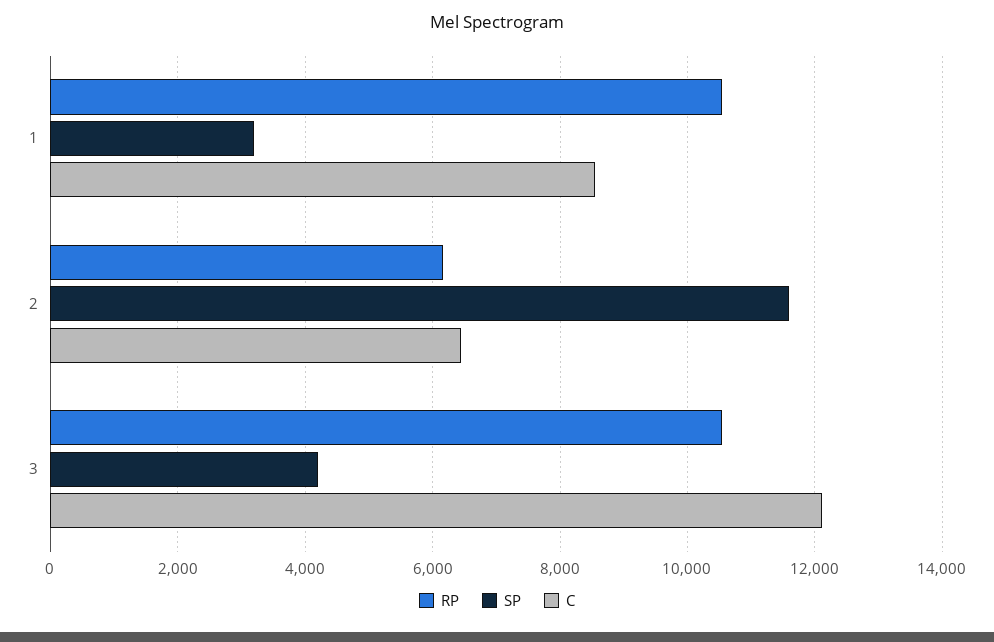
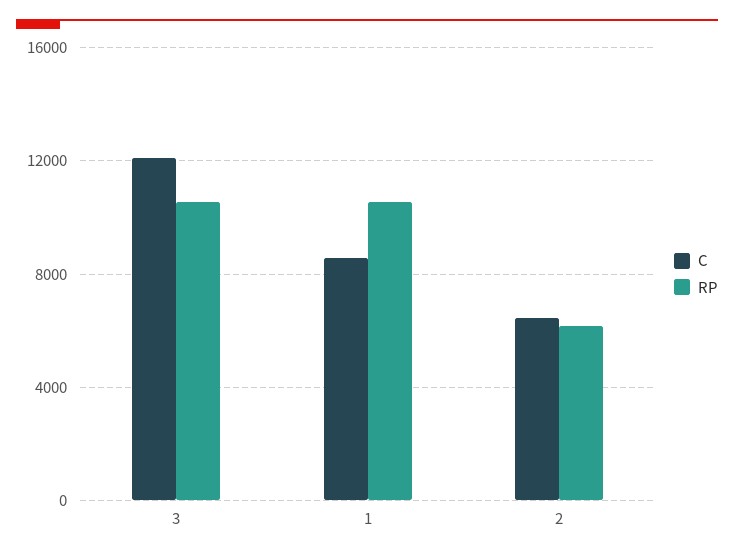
SP, 1: 3200 -> none
SP, 2: 11600 -> none
SP, 3: 4200 -> none

